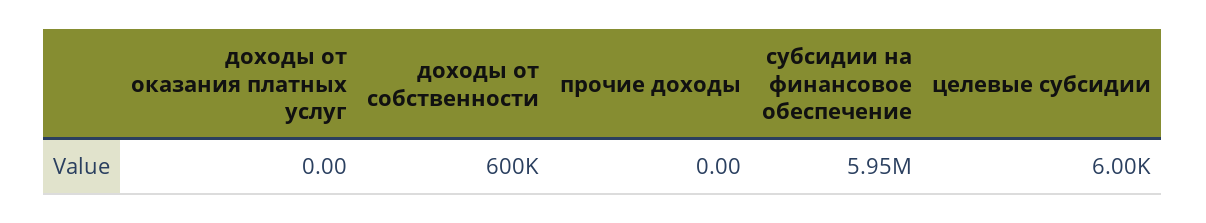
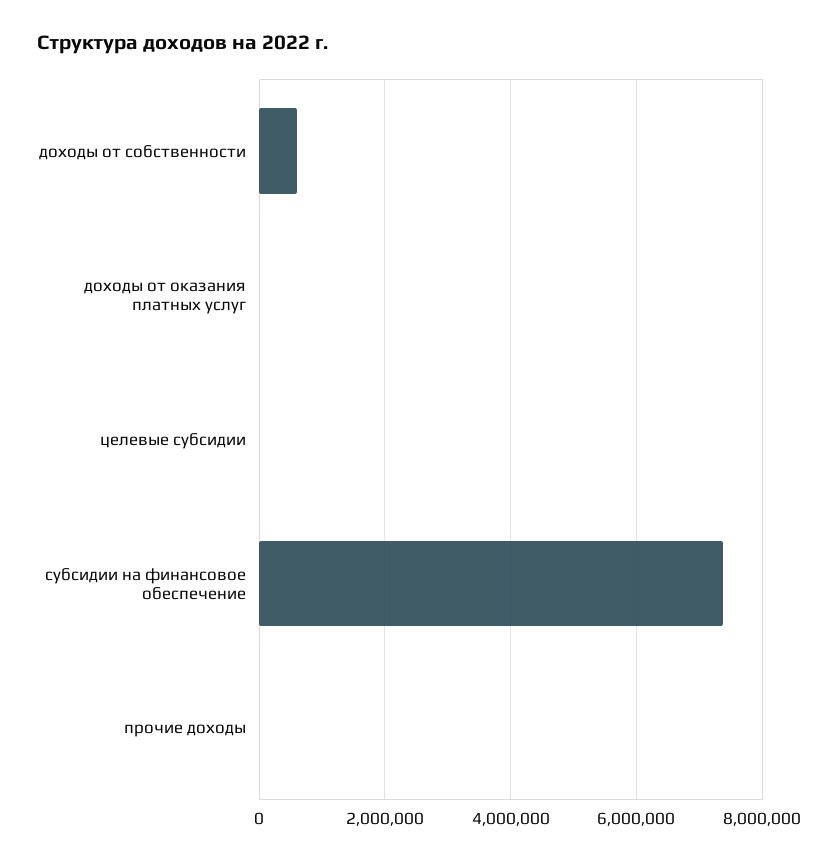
субсидии на финансовое обеспечение: 5950000 -> 7400000

